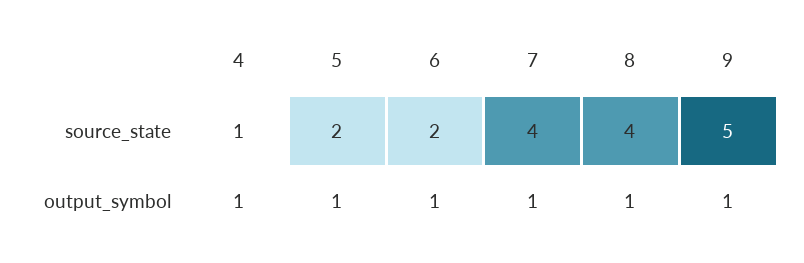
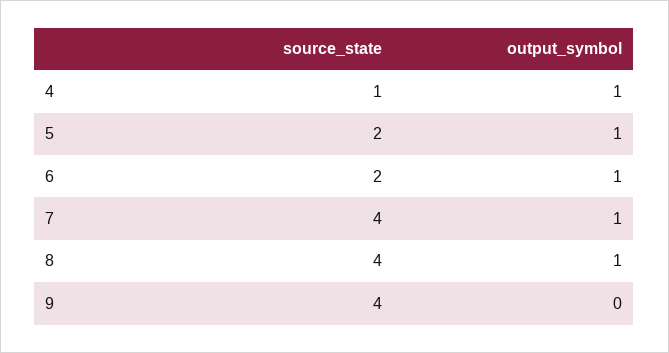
9, source_state: 5 -> 4
9, output_symbol: 1 -> 0

